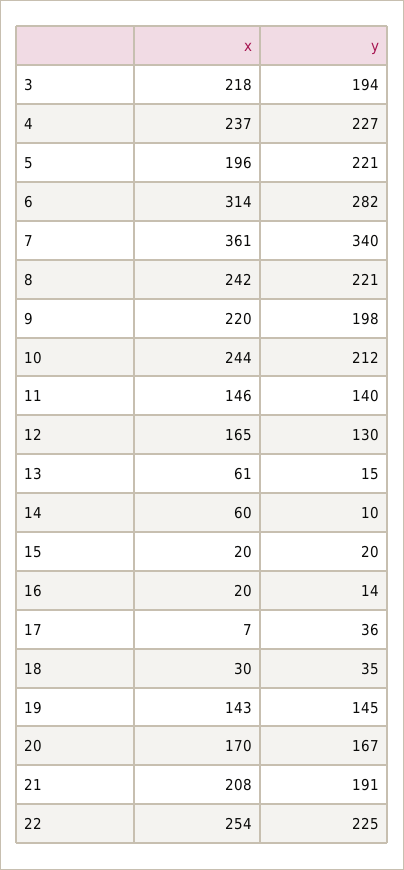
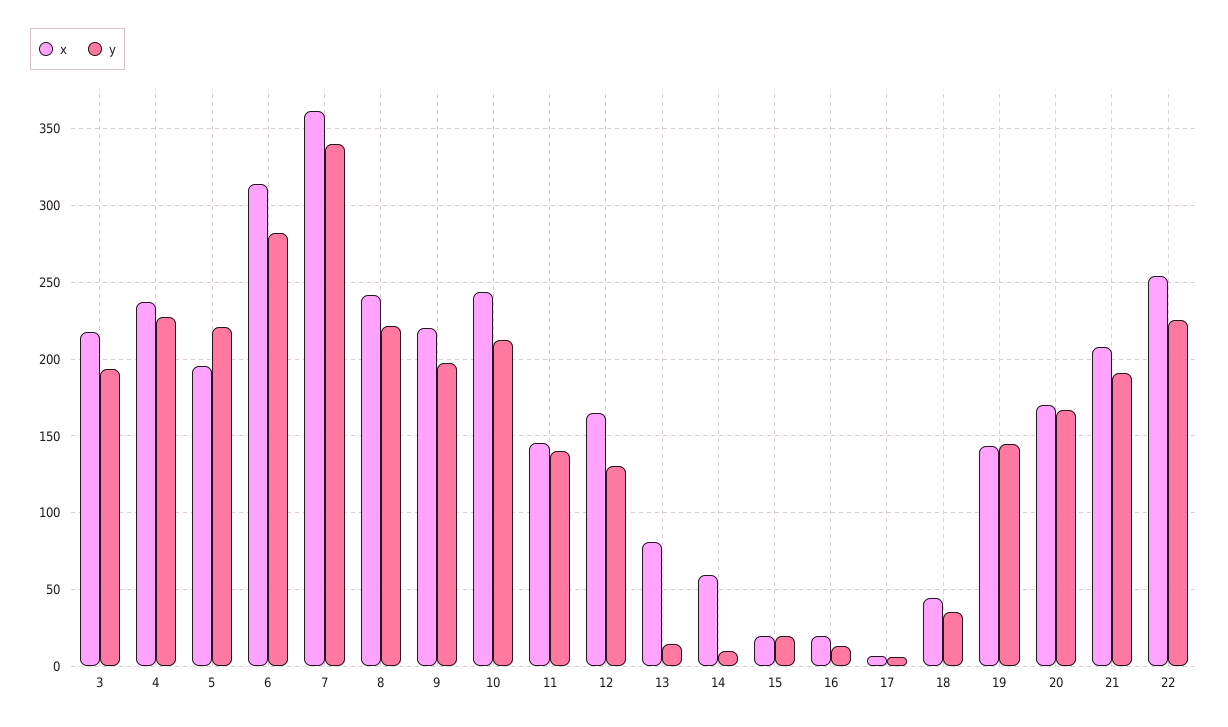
x, 13: 61 -> 80
y, 17: 36 -> 5
x, 18: 30 -> 45

